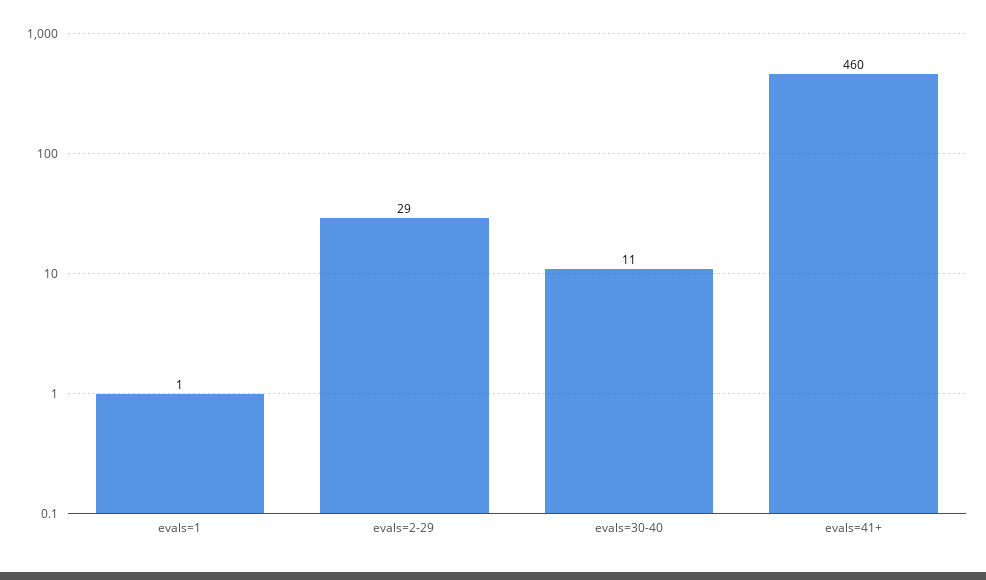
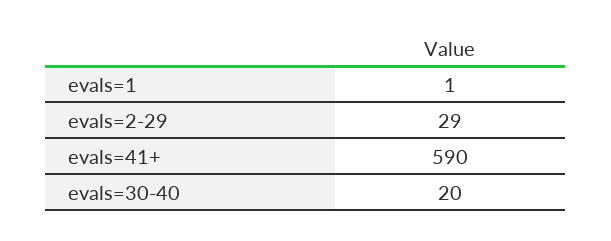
evals=30-40: 11 -> 20
evals=41+: 460 -> 590

